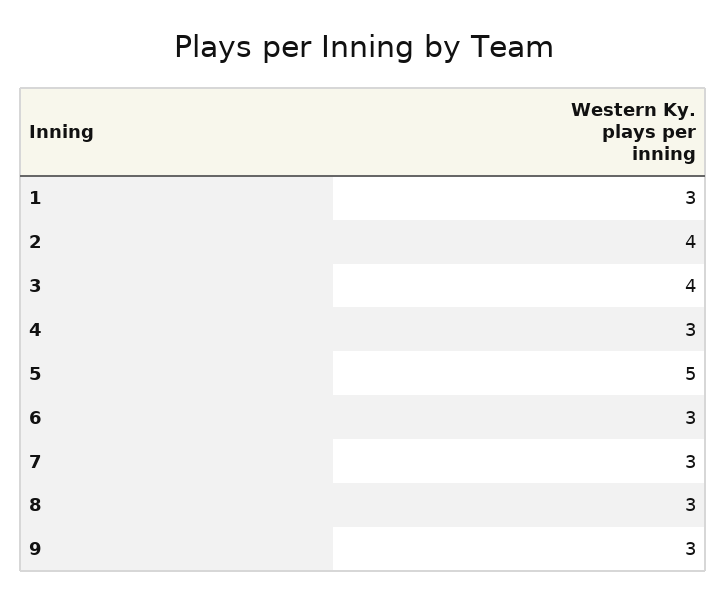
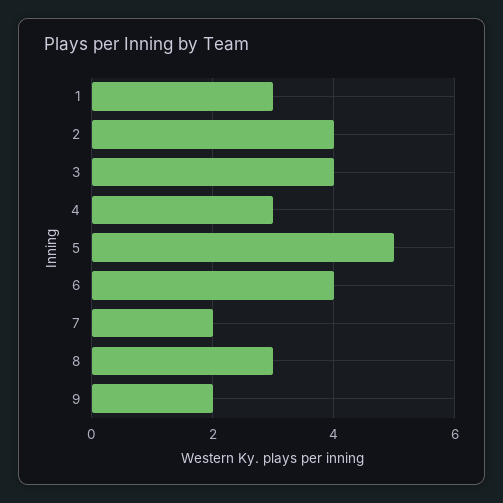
6: 3 -> 4
7: 3 -> 2
9: 3 -> 2

